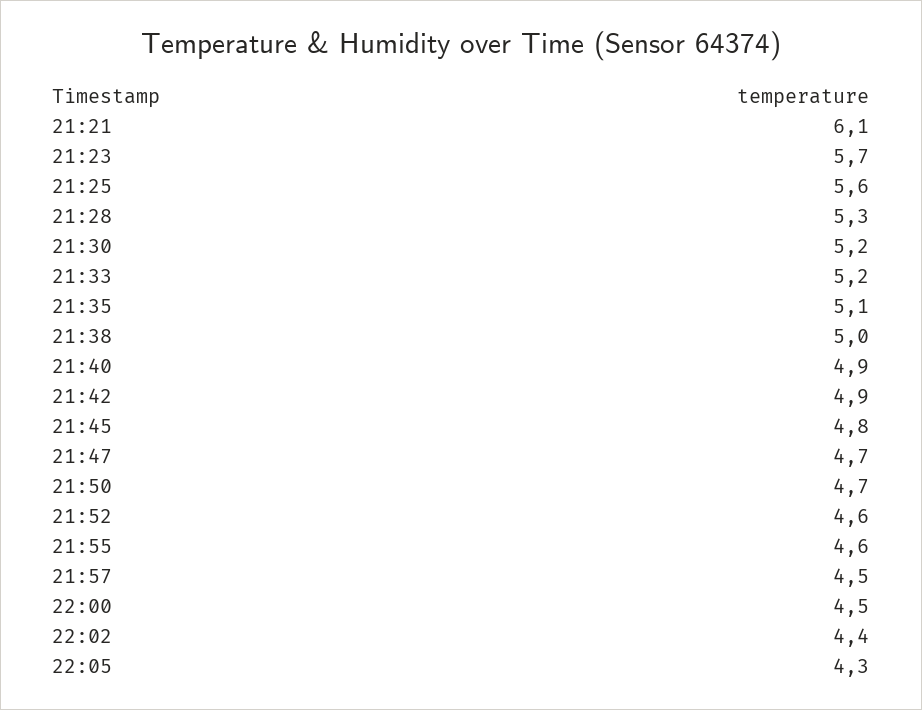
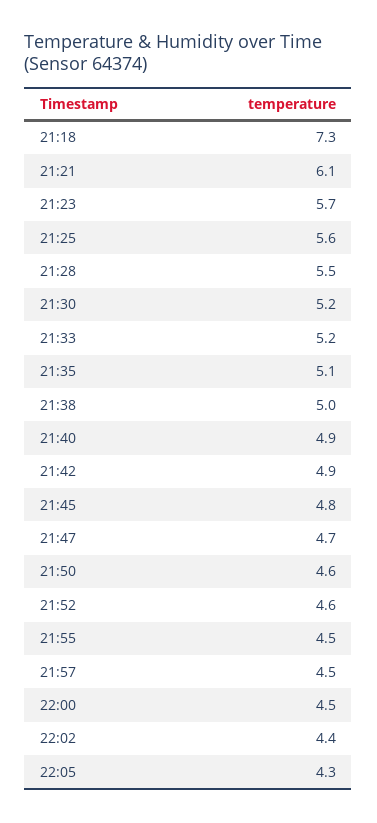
21:28: 5.3 -> 5.5
21:50: 4.7 -> 4.6
21:55: 4.6 -> 4.5
21:18: none -> 7.3

